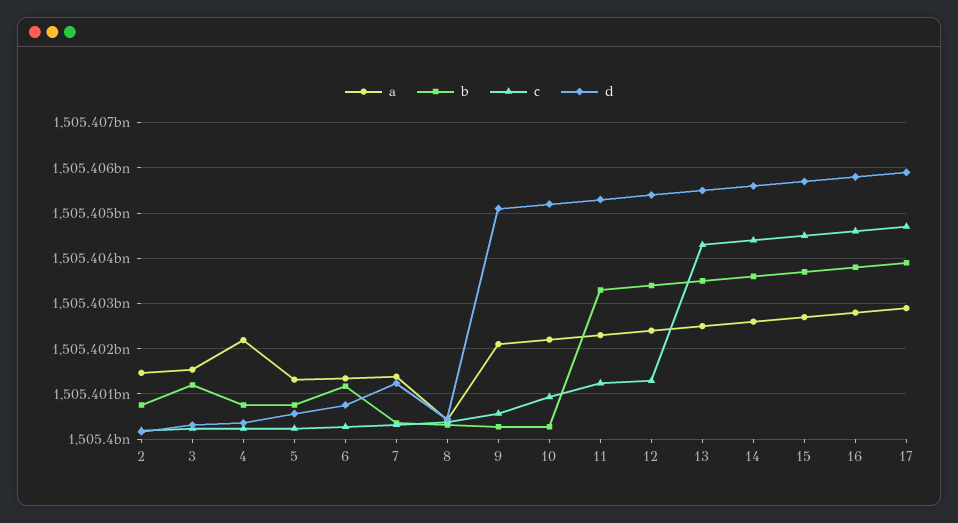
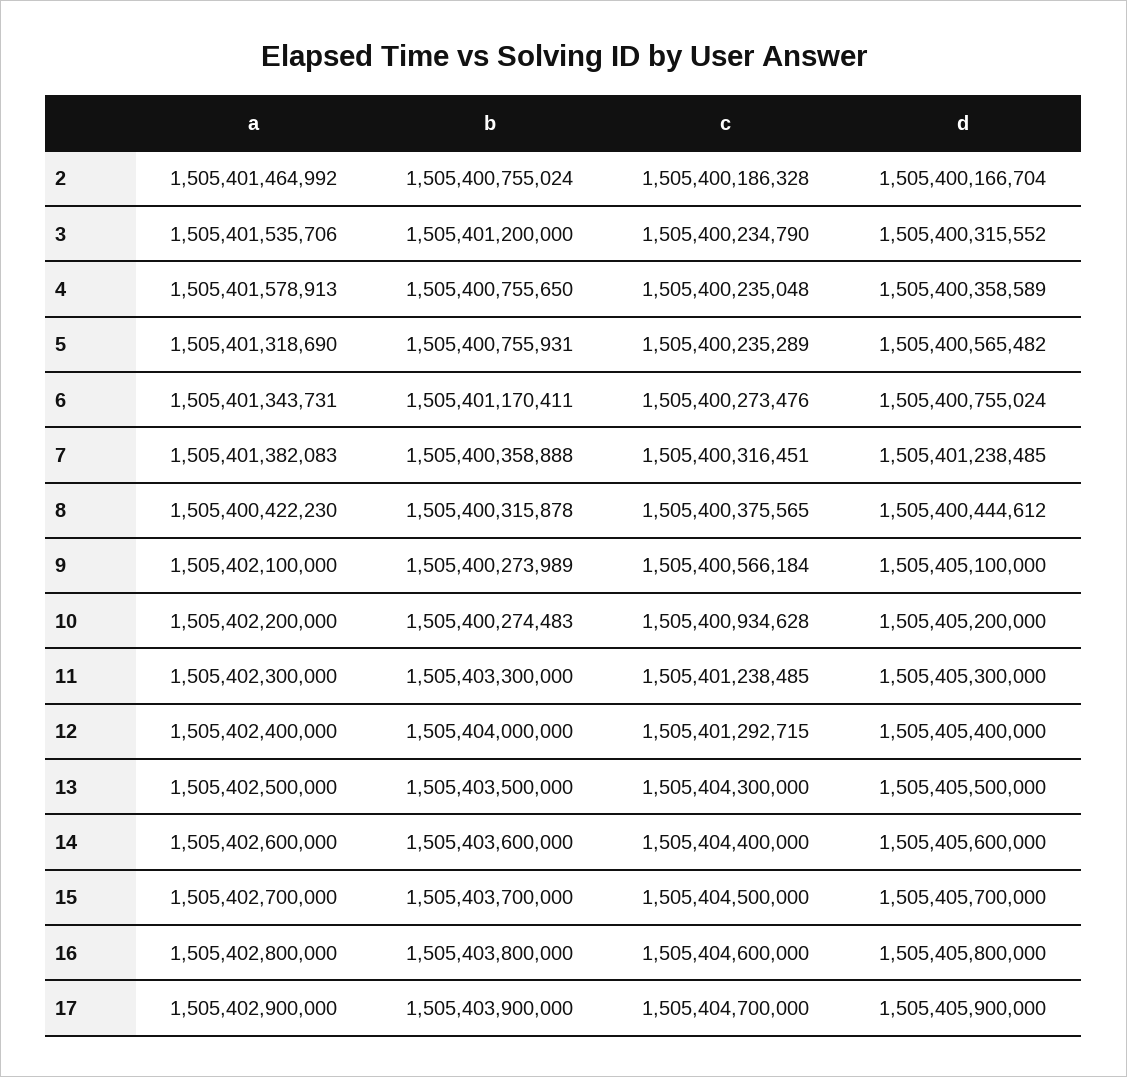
a, 4: 1505402200000 -> 1505401578913
b, 12: 1505403400000 -> 1505404000000

